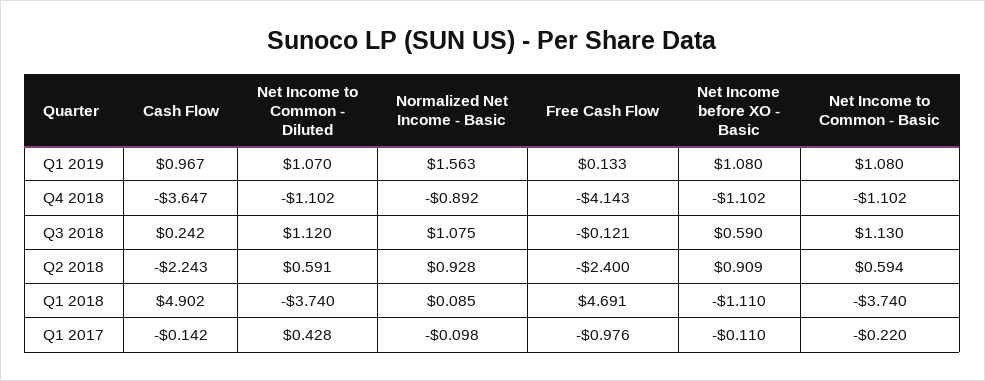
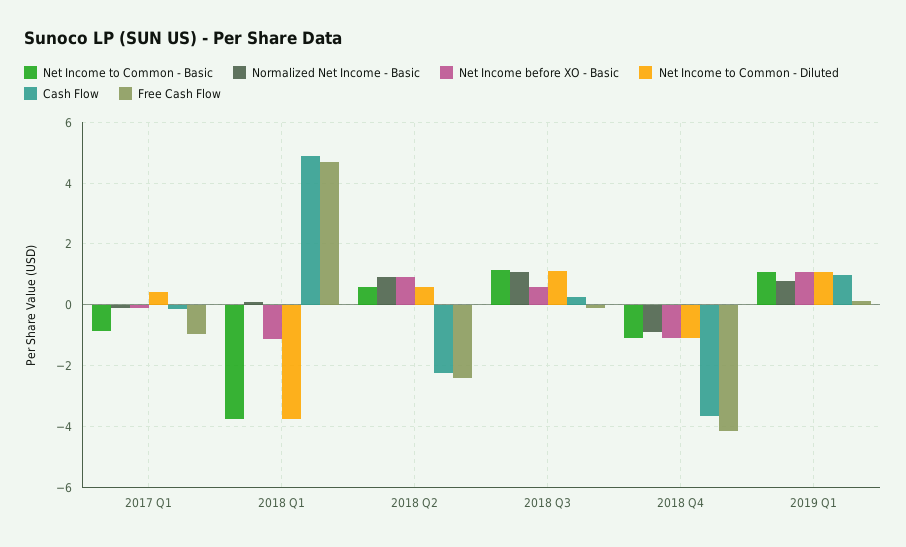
Normalized Net Income - Basic, Q1 2019: 1.563 -> 0.8
Net Income to Common - Basic, Q1 2017: -0.22 -> -0.8

